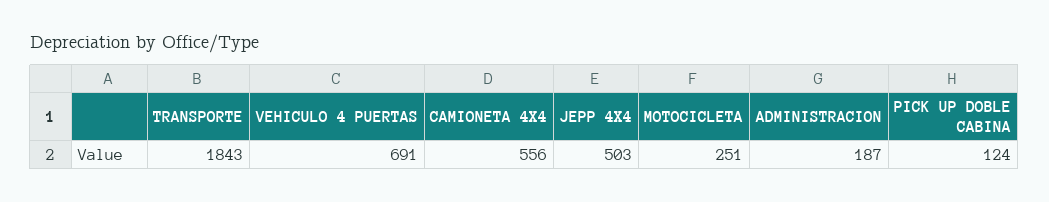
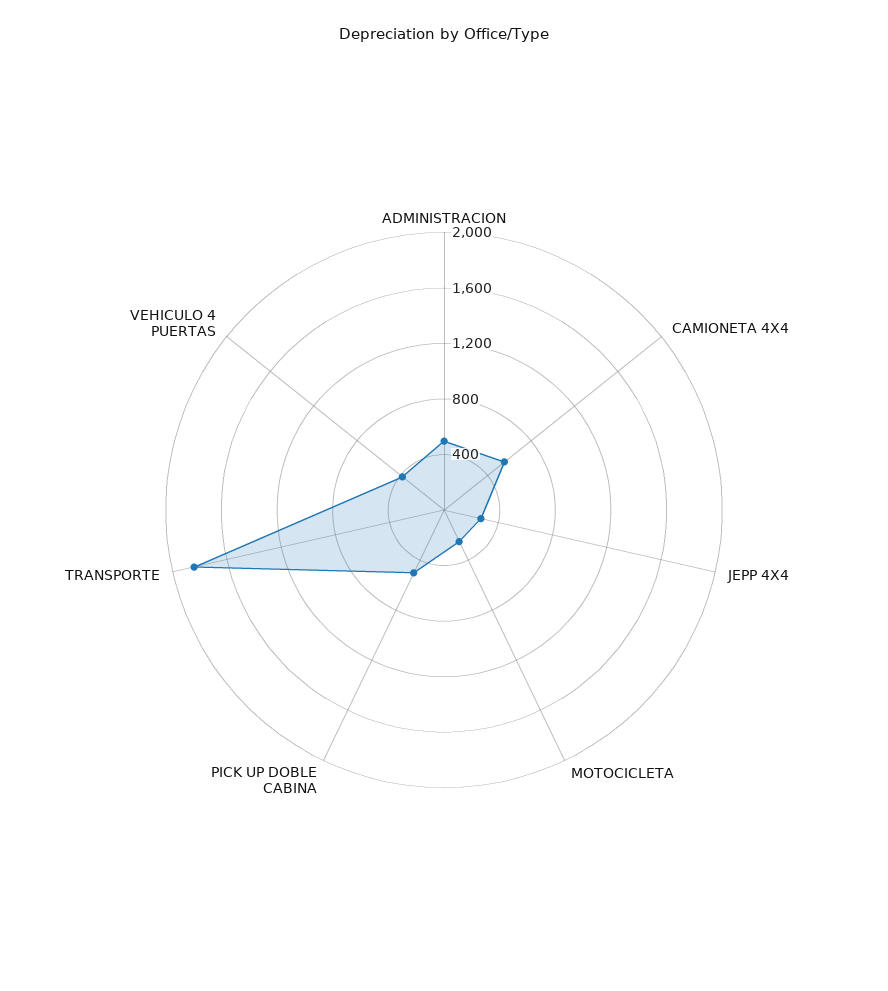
VEHICULO 4 PUERTAS: 691 -> 400
JEPP 4X4: 503 -> 300
ADMINISTRACION: 187 -> 500
PICK UP DOBLE CABINA: 124 -> 500

